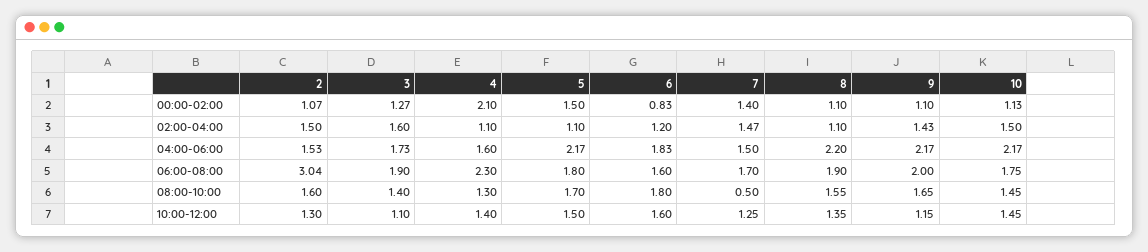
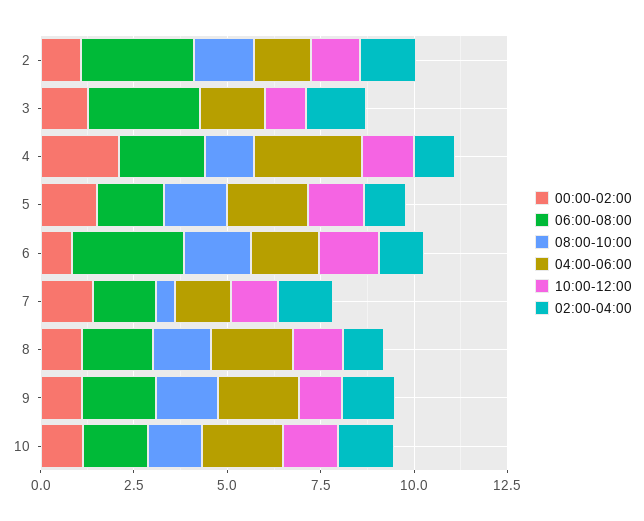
04:00-06:00, 4: 1.6 -> 3
06:00-08:00, 3: 1.9 -> 3
06:00-08:00, 6: 1.6 -> 3
08:00-10:00, 3: 1.4 -> 0

